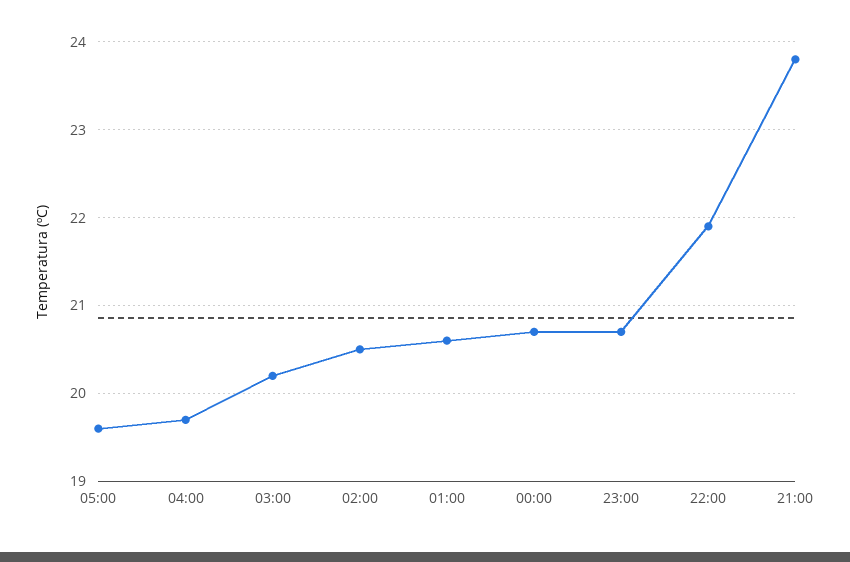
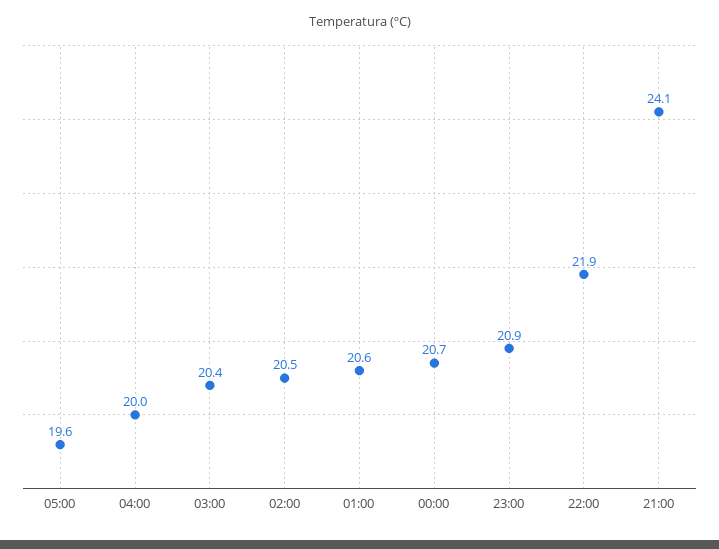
04:00: 19.7 -> 20
03:00: 20.2 -> 20.4
23:00: 20.7 -> 20.9
21:00: 23.8 -> 24.1

